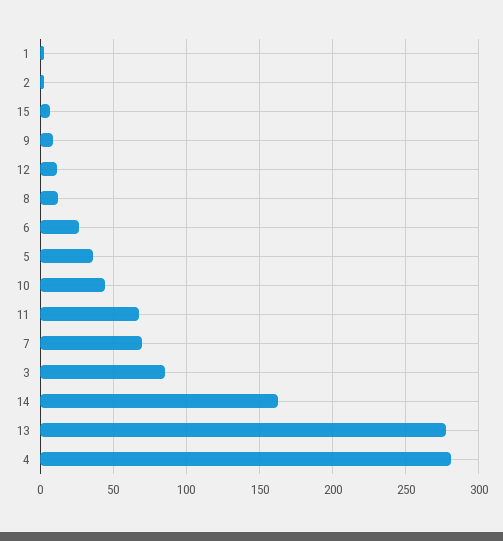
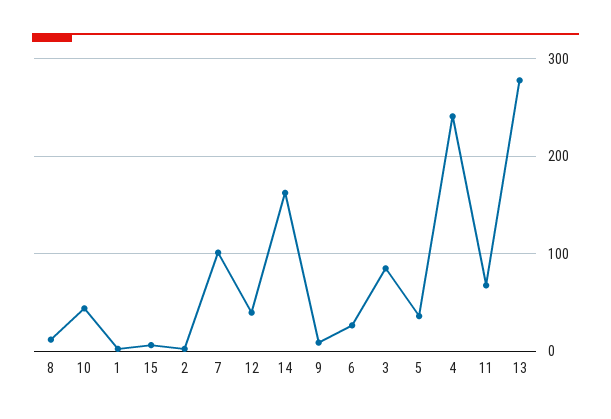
12: 10 -> 40
7: 70 -> 100
4: 280 -> 240

